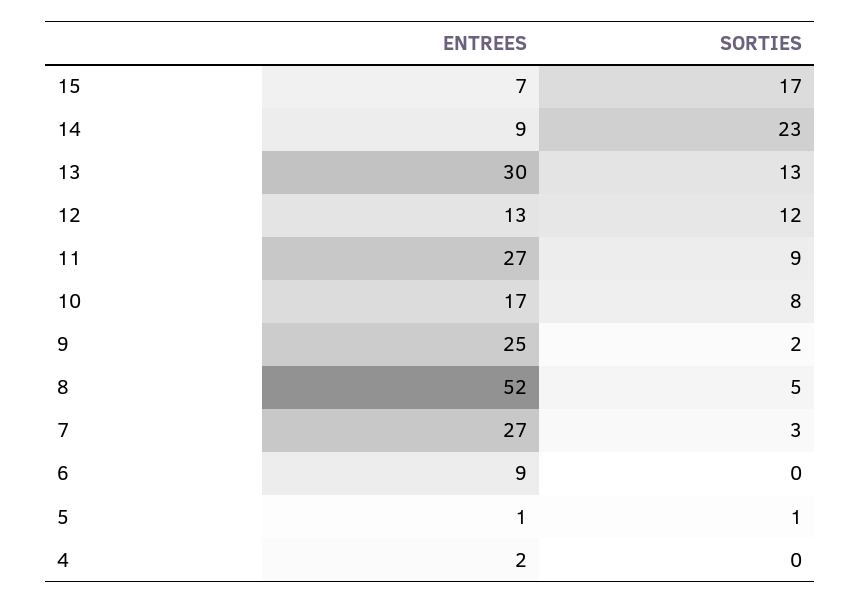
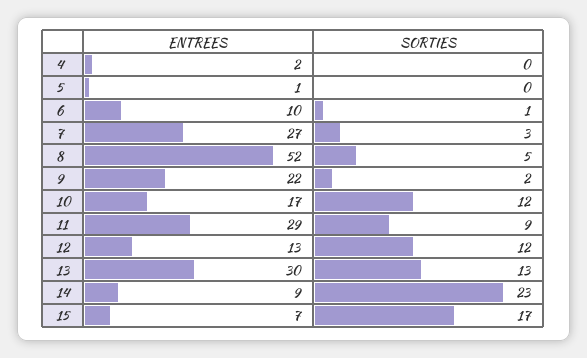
ENTREES, 11: 27 -> 29
SORTIES, 10: 8 -> 12
ENTREES, 9: 25 -> 22
ENTREES, 6: 9 -> 10
SORTIES, 6: 0 -> 1
SORTIES, 5: 1 -> 0

